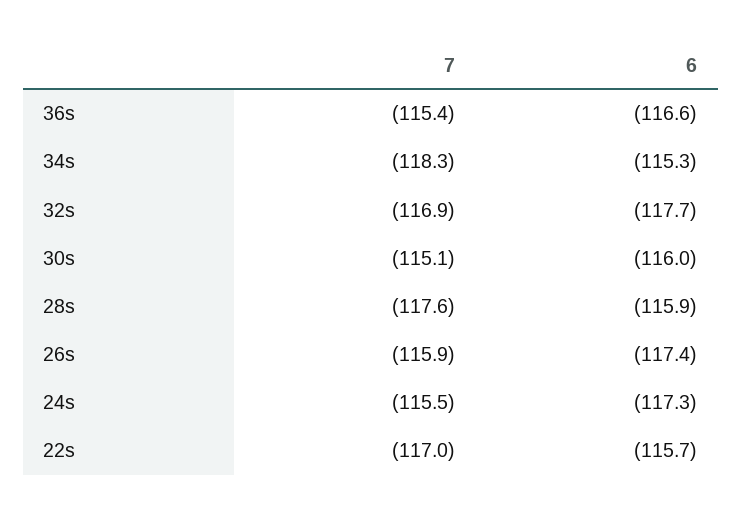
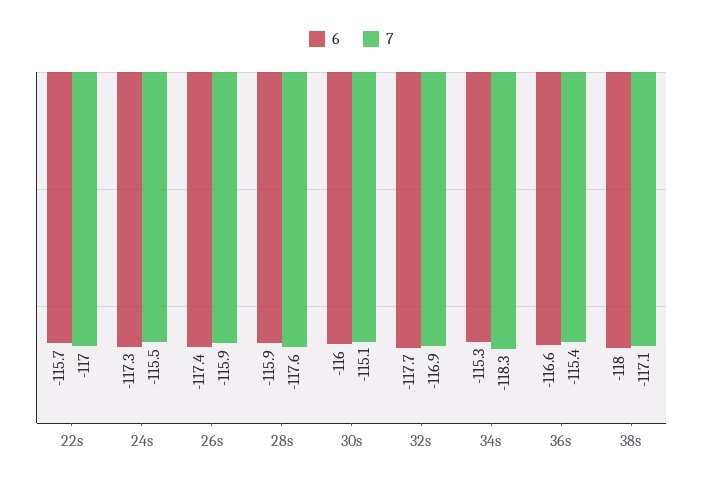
6, 38s: none -> -118
7, 38s: none -> -117.1

